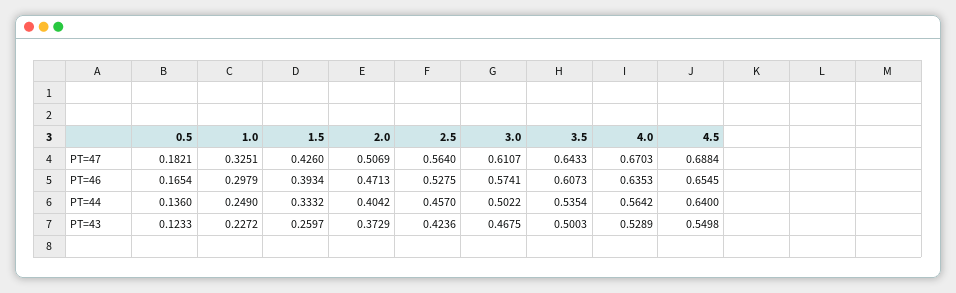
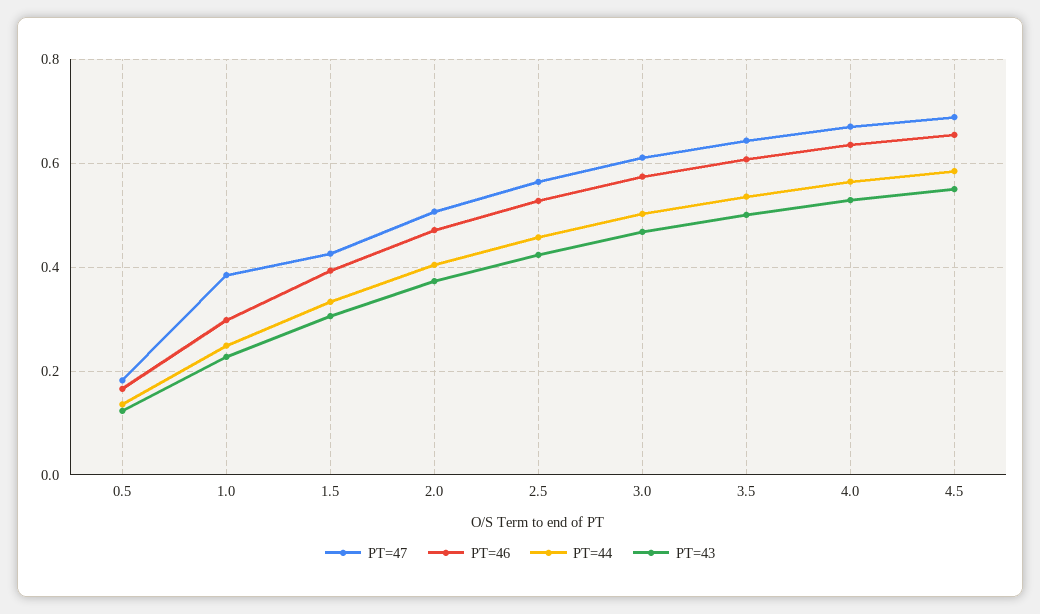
PT=47, 1.0: 0.3251 -> 0.38
PT=44, 4.5: 0.64 -> 0.58
PT=43, 1.5: 0.2597 -> 0.3

